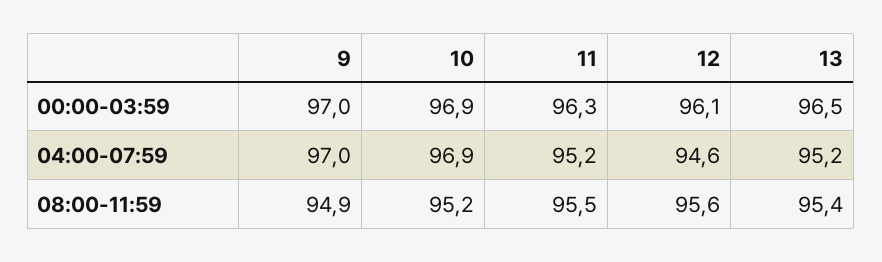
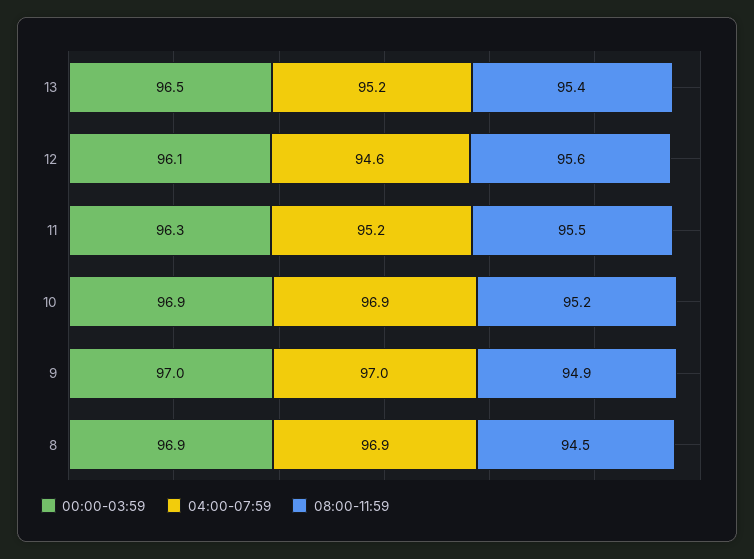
00:00-03:59, 8: none -> 96.9
04:00-07:59, 8: none -> 96.9
08:00-11:59, 8: none -> 94.5

